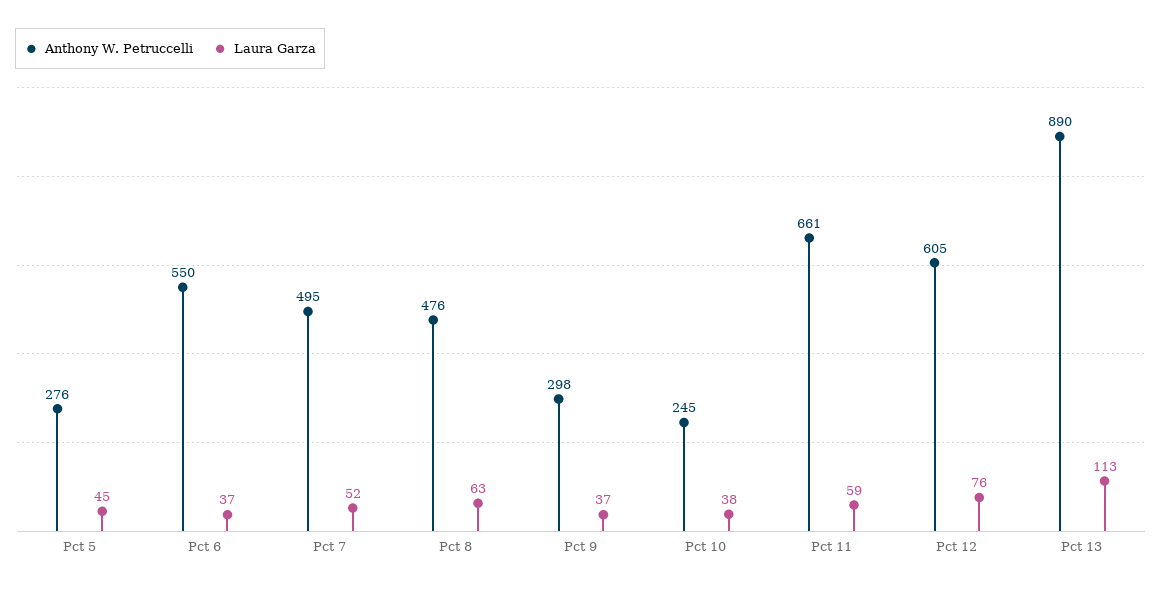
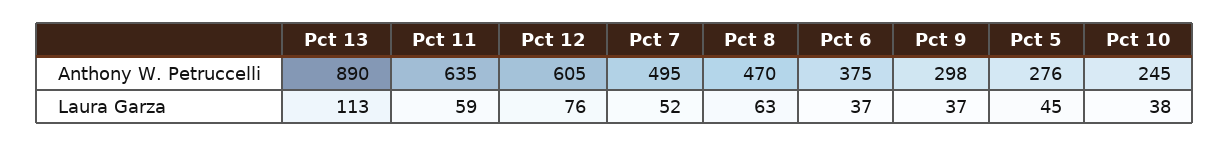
Anthony W. Petruccelli, Pct 6: 550 -> 375
Anthony W. Petruccelli, Pct 8: 476 -> 470
Anthony W. Petruccelli, Pct 11: 661 -> 635

